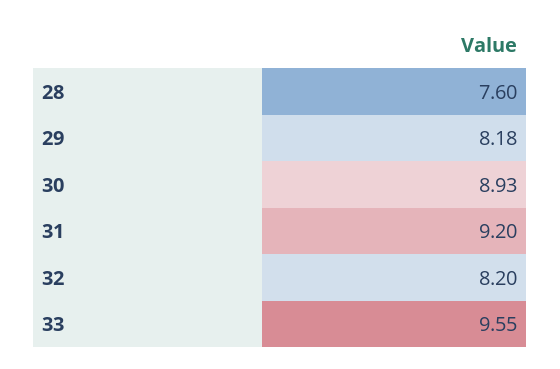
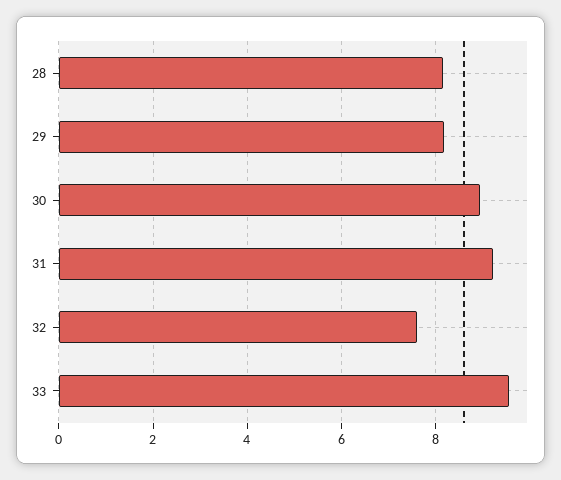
28: 7.6 -> 8.2
32: 8.2 -> 7.6

